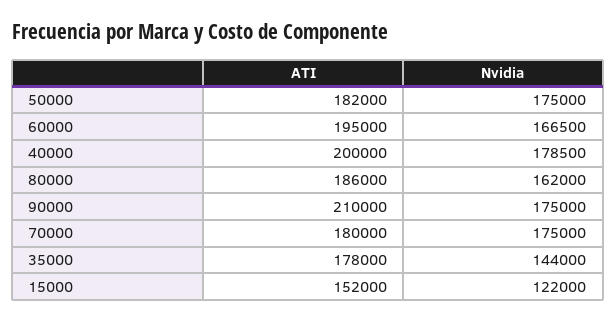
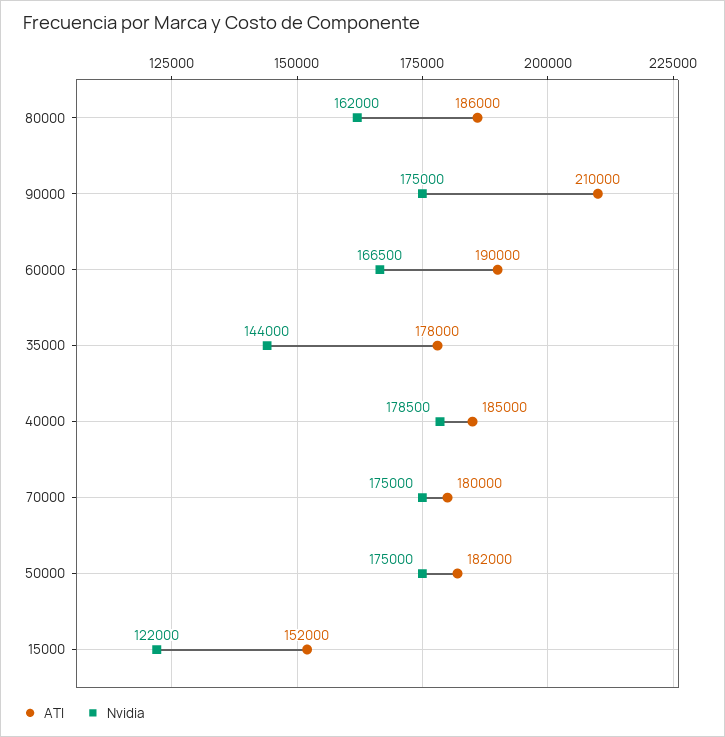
ATI, 60000: 195000 -> 190000
ATI, 40000: 200000 -> 185000

